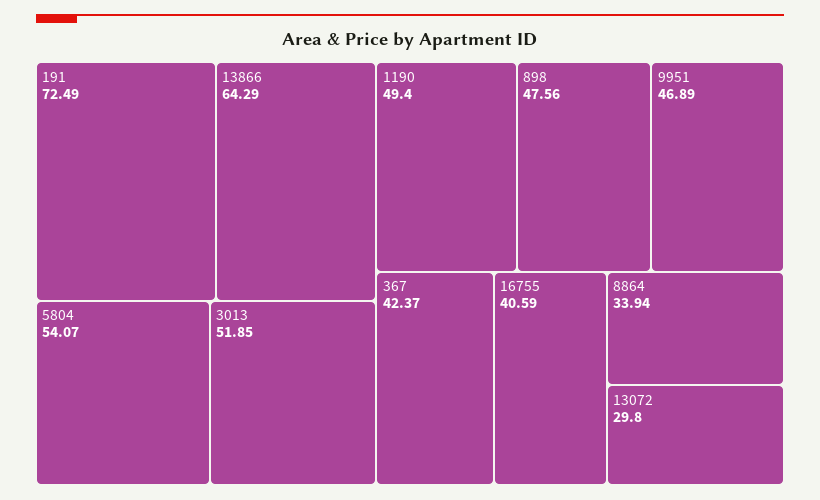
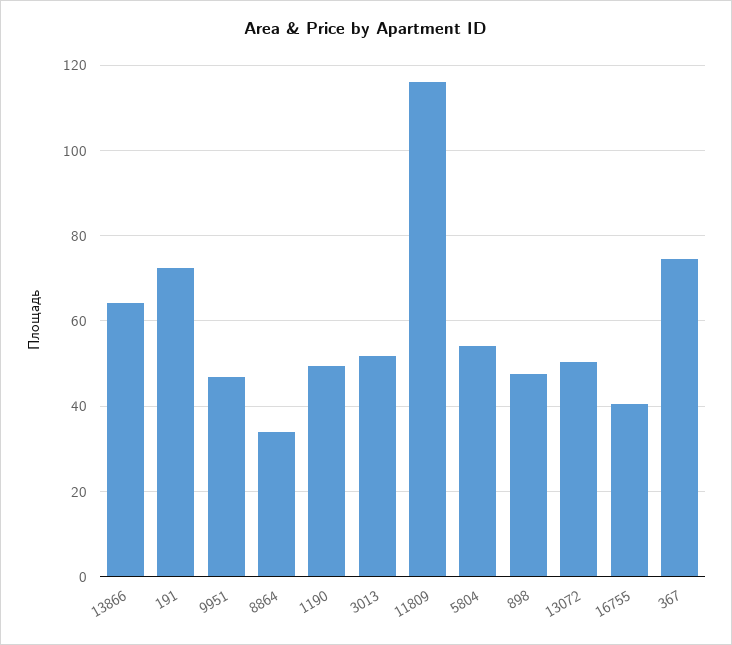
367: 42.37 -> 74
13072: 29.8 -> 50
11809: none -> 116

